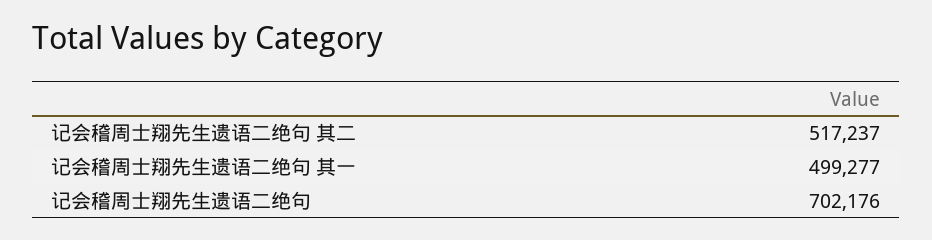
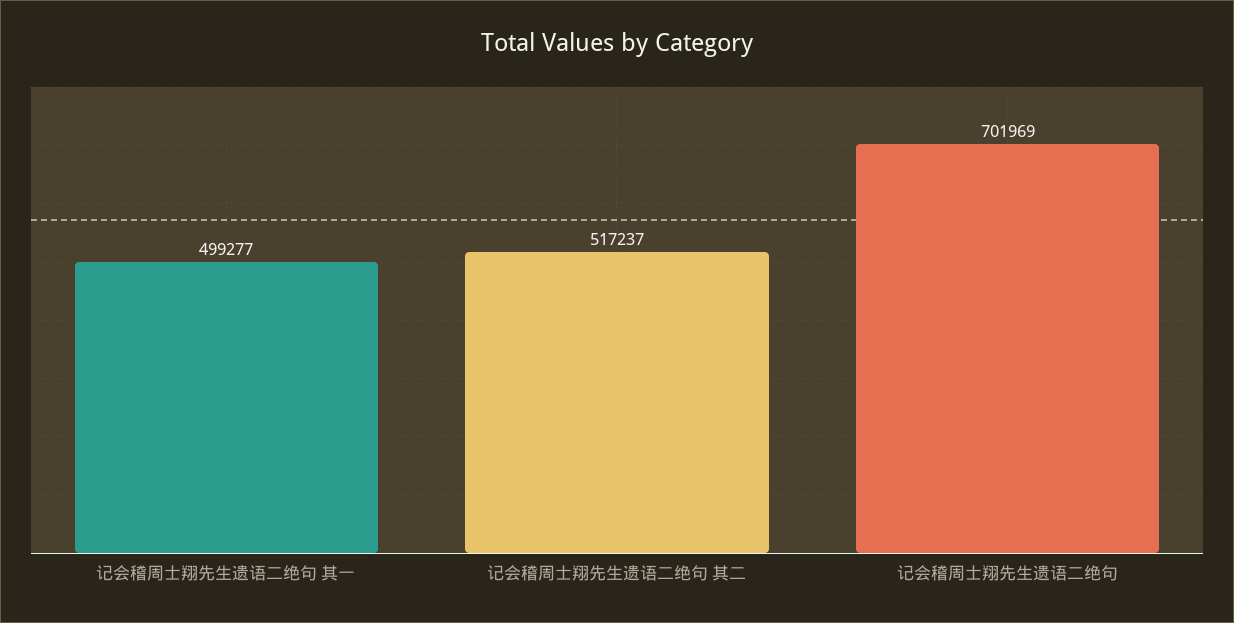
记会稽周士翔先生遗语二绝句: 702176 -> 701969

